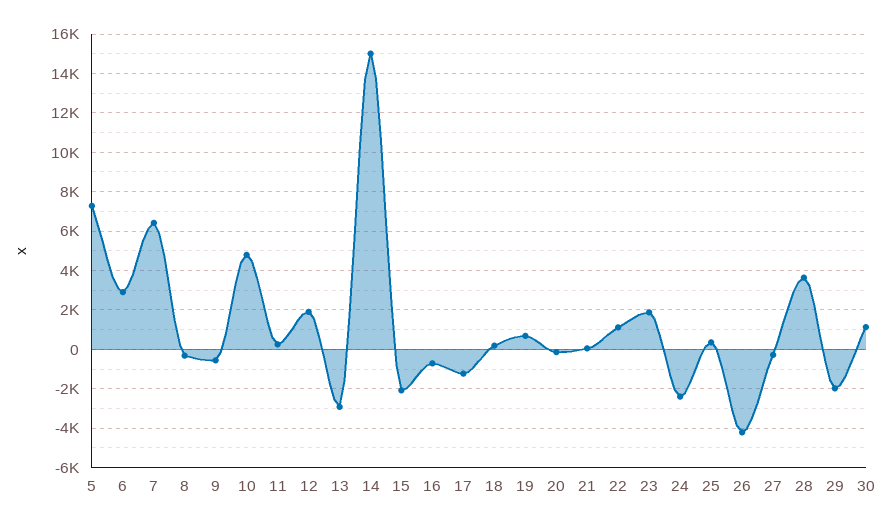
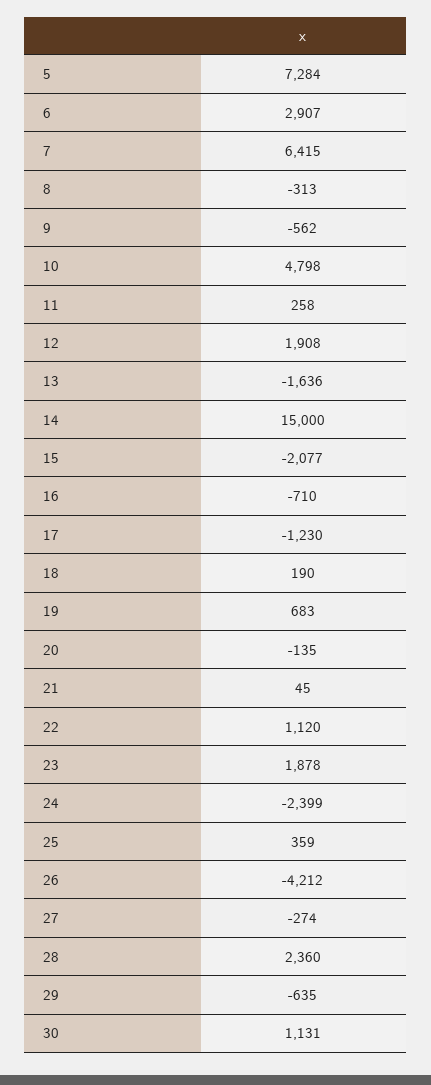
13: -3000 -> -1636
28: 3500 -> 2360
29: -2000 -> -635

